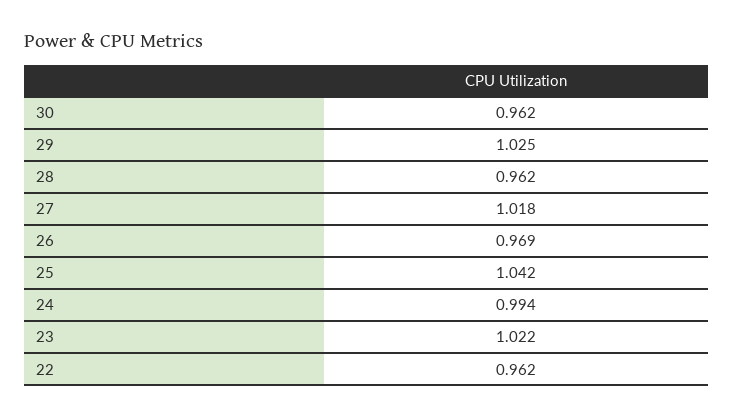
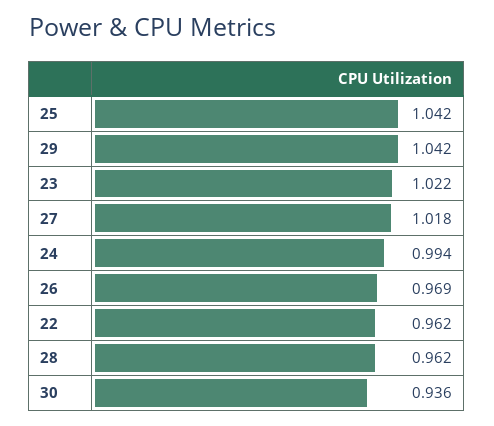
30: 0.962 -> 0.936
29: 1.025 -> 1.042

